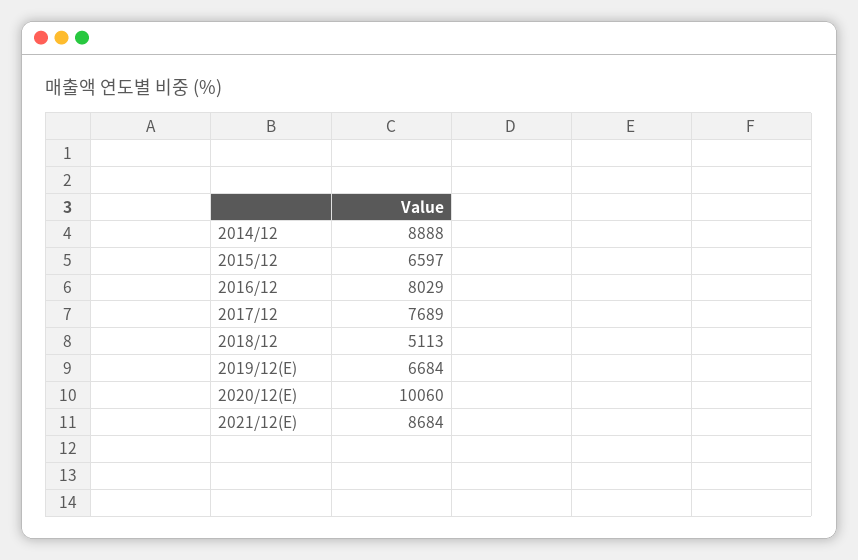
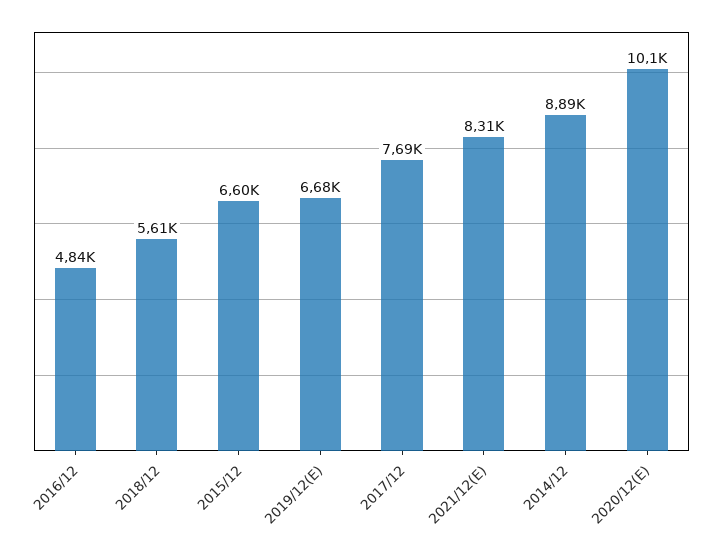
2016/12: 8029 -> 4840
2018/12: 5113 -> 5610
2021/12(E): 8684 -> 8310

